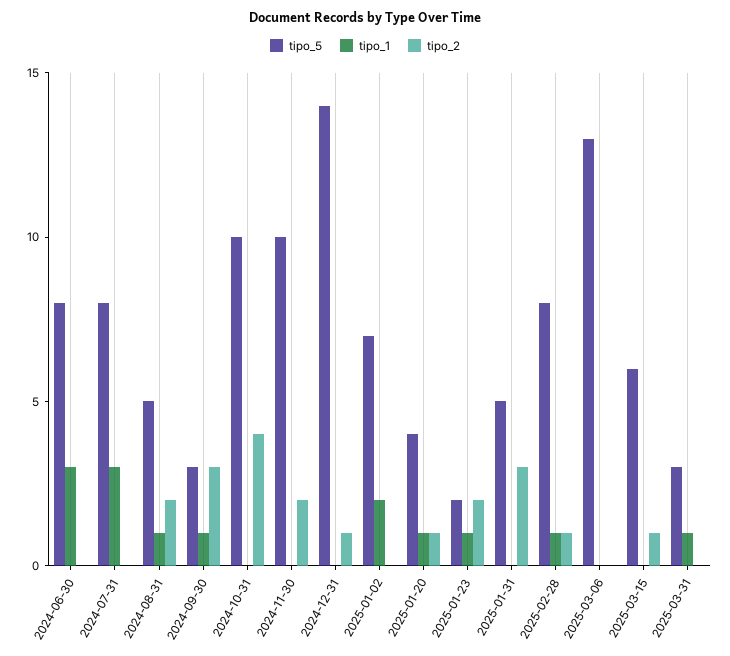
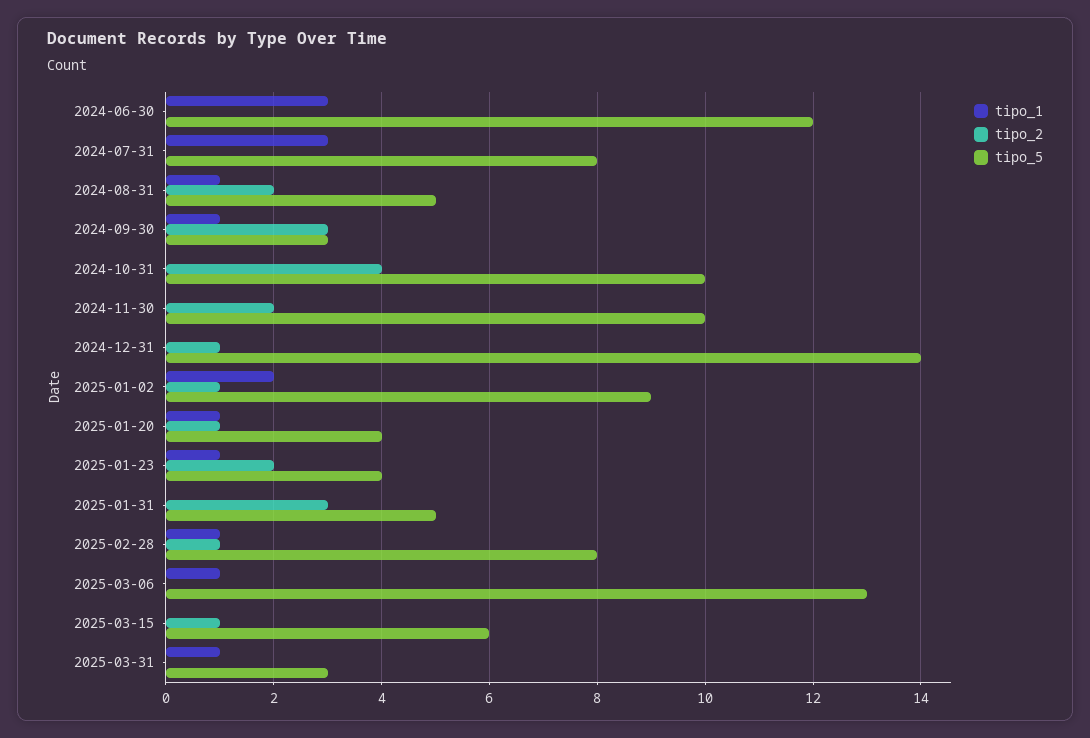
tipo_5, 2024-06-30: 8 -> 12
tipo_5, 2025-01-02: 7 -> 9
tipo_2, 2025-01-02: 0 -> 1
tipo_5, 2025-01-23: 2 -> 4
tipo_1, 2025-03-06: 0 -> 1

